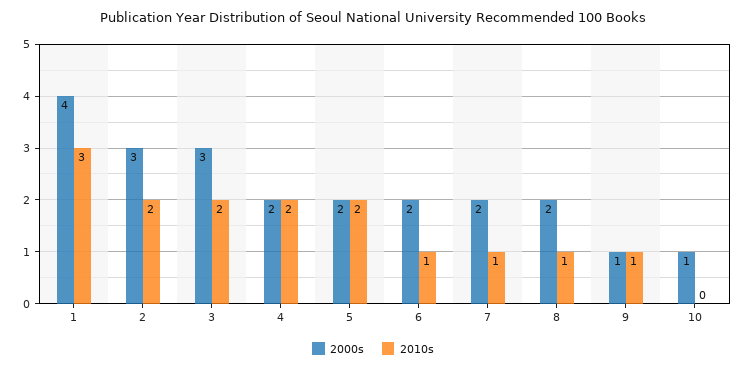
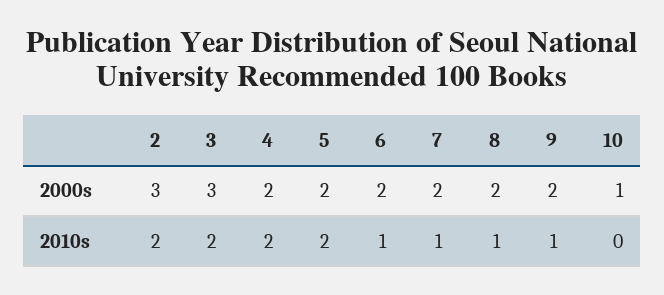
2000s, 1: 4 -> none
2010s, 1: 3 -> none
2000s, 9: 1 -> 2

